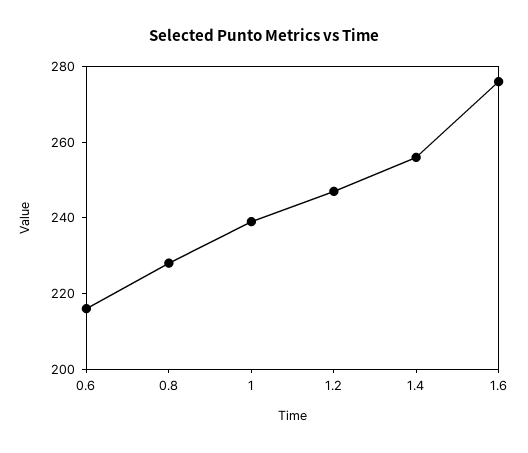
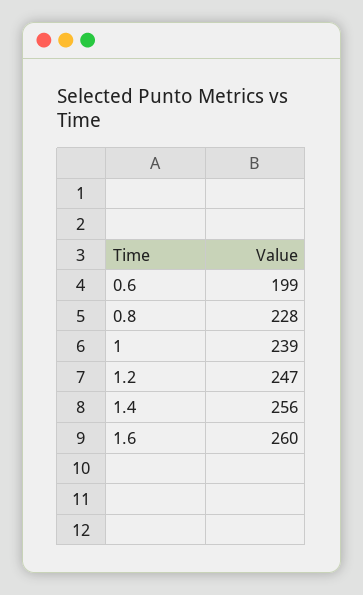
0.6: 215 -> 199
1.6: 275 -> 260

